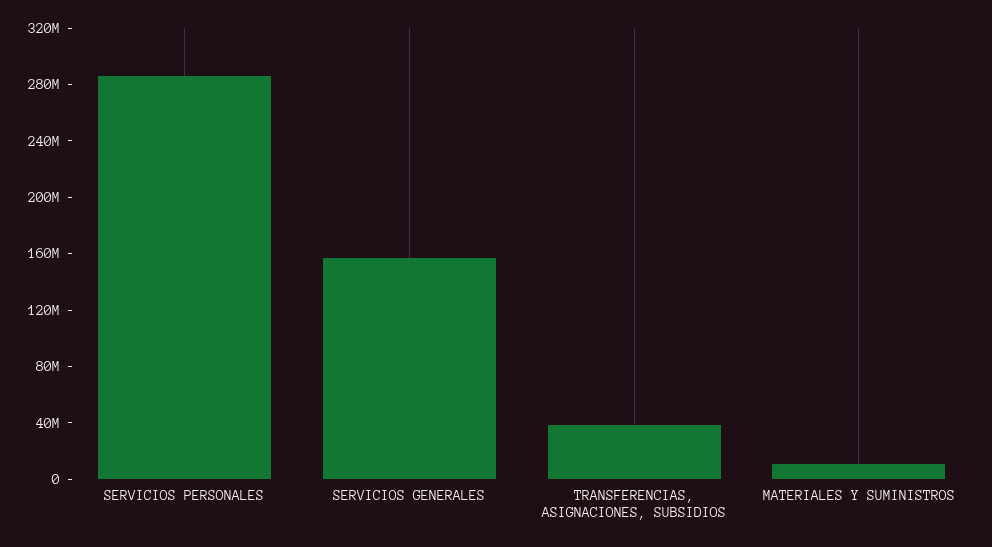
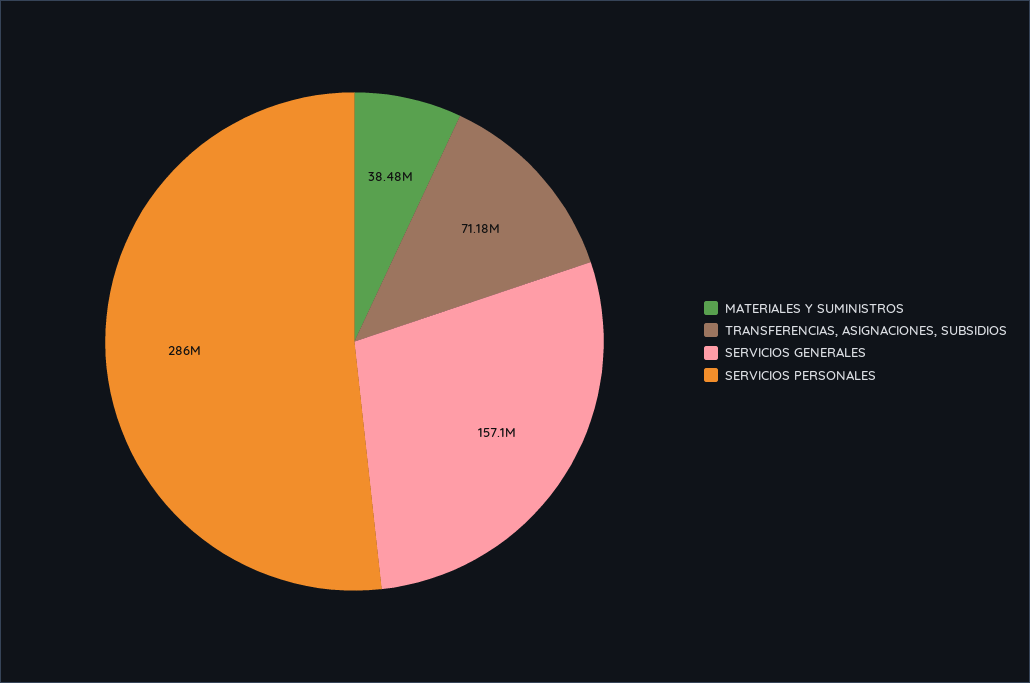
TRANSFERENCIAS, ASIGNACIONES, SUBSIDIOS: 40000000 -> 71180000
MATERIALES Y SUMINISTROS: 10000000 -> 38480000

